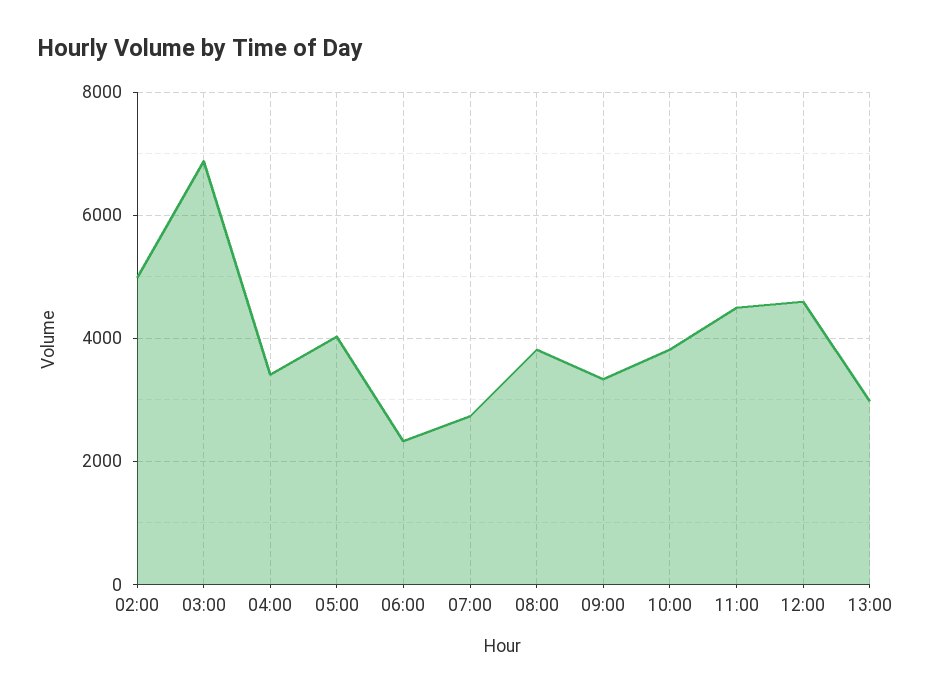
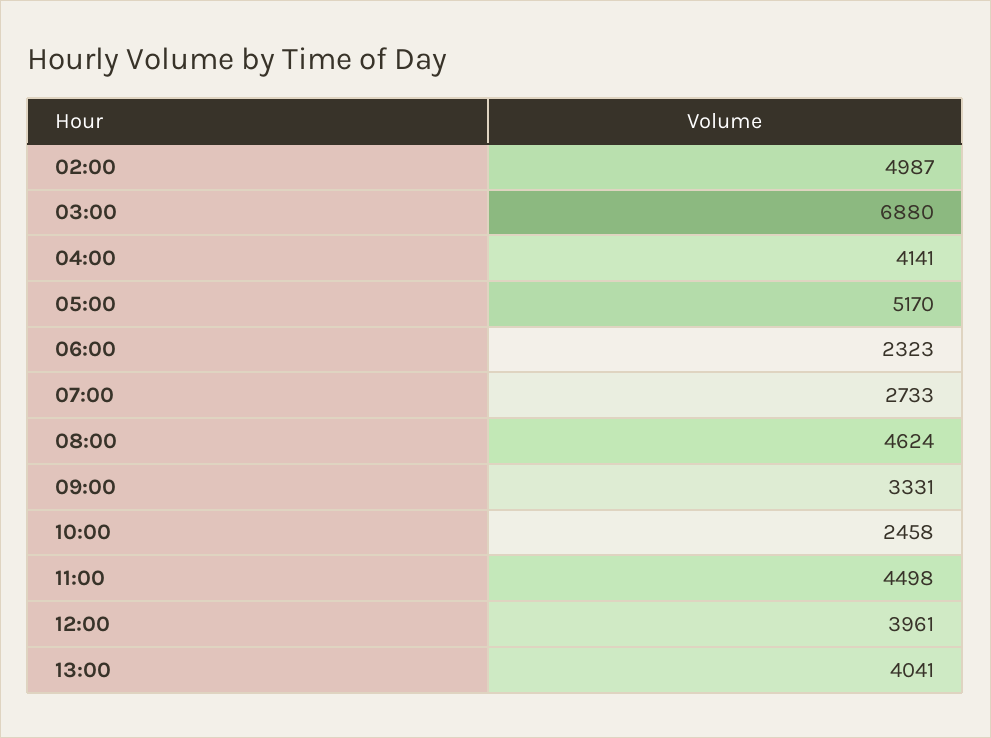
04:00: 3400 -> 4141
05:00: 4000 -> 5170
08:00: 3800 -> 4624
10:00: 3800 -> 2458
12:00: 4600 -> 3961
13:00: 3000 -> 4041

